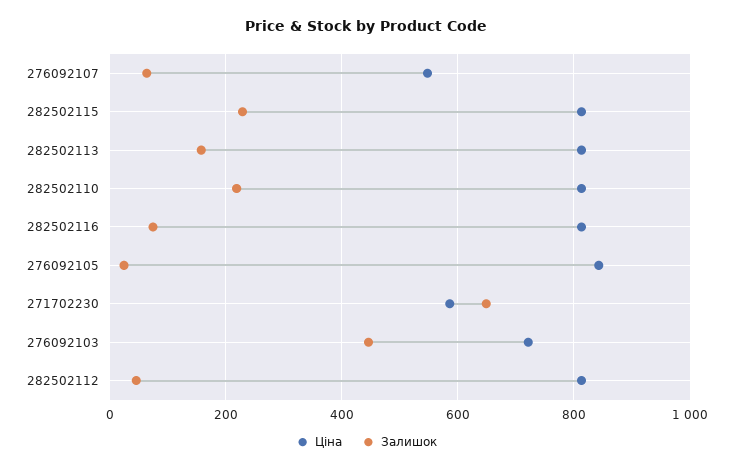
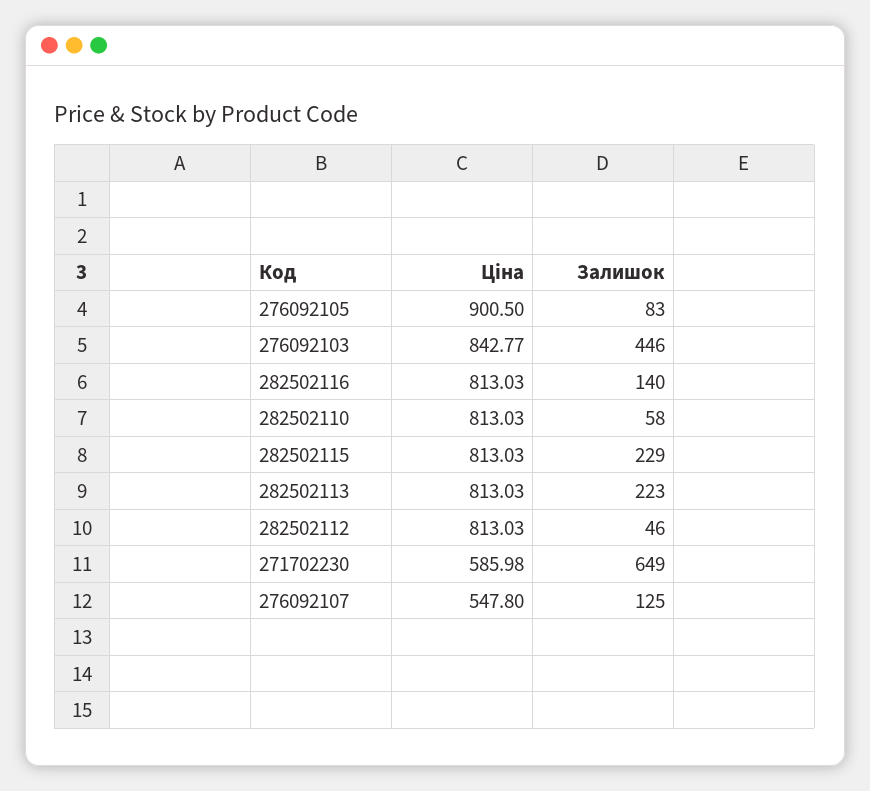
Залишок, 276092107: 60 -> 125
Залишок, 282502113: 160 -> 223
Залишок, 282502110: 220 -> 58
Залишок, 282502116: 80 -> 140
Ціна, 276092105: 840 -> 900.5
Залишок, 276092105: 20 -> 83
Ціна, 276092103: 720 -> 842.77

